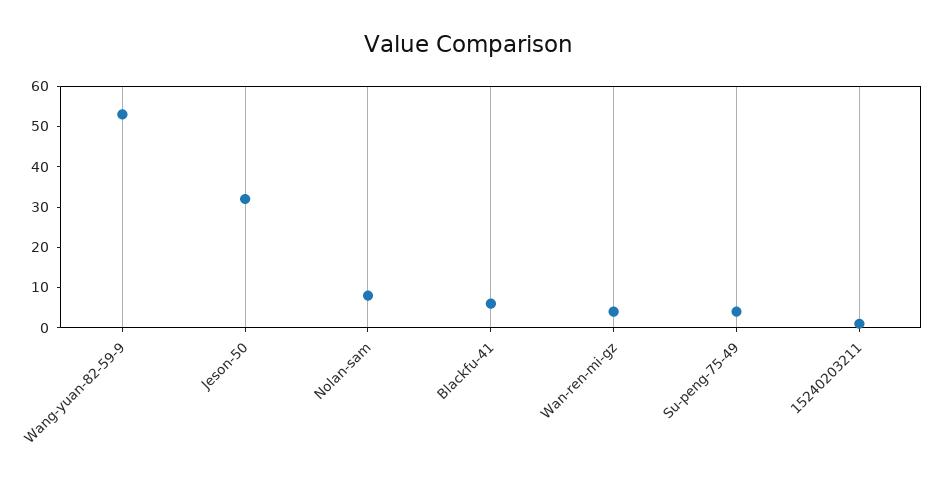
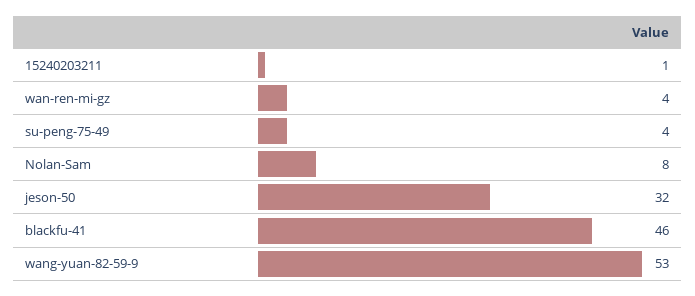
Blackfu-41: 5 -> 46

